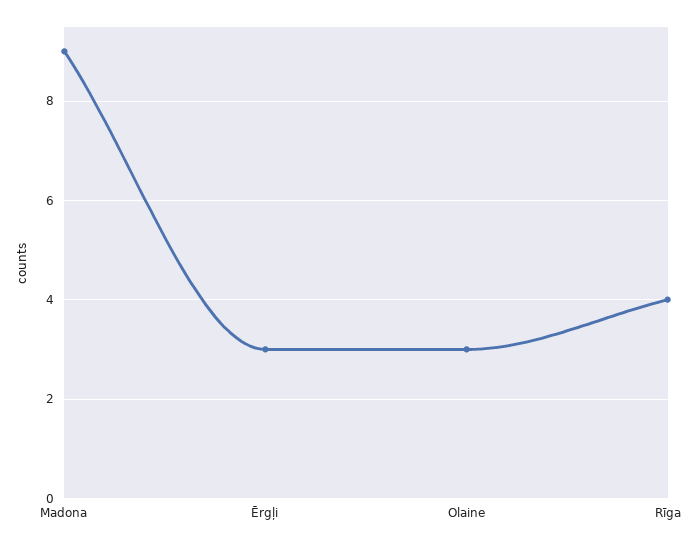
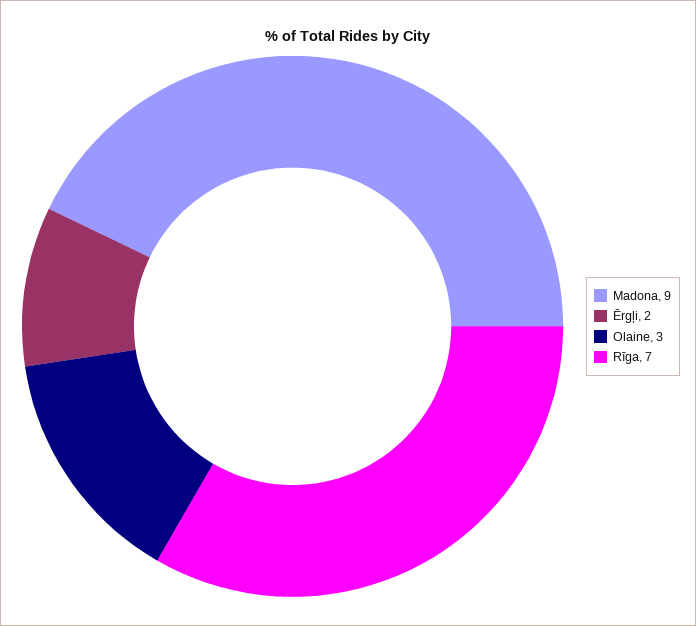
Ērgļi: 3 -> 2
Rīga: 4 -> 7

